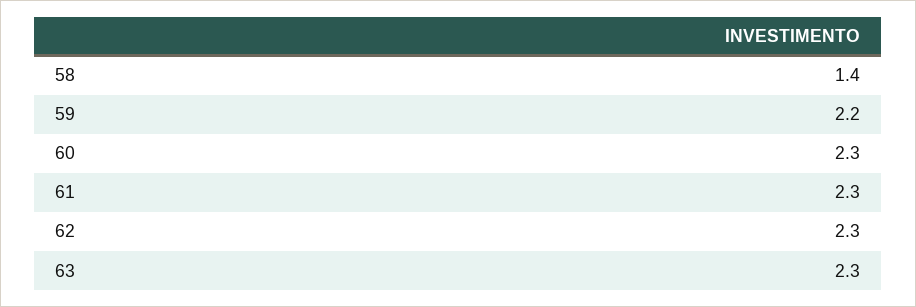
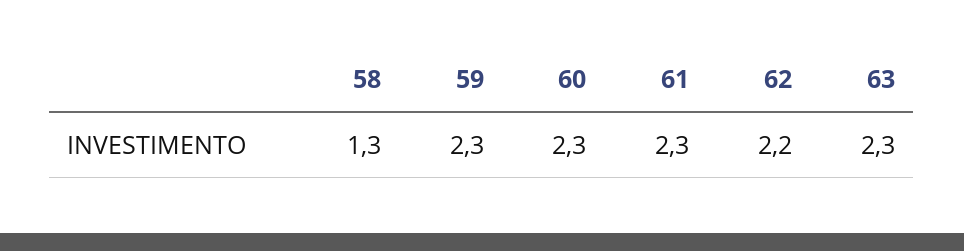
58: 1.4 -> 1.3
59: 2.2 -> 2.3
62: 2.3 -> 2.2

